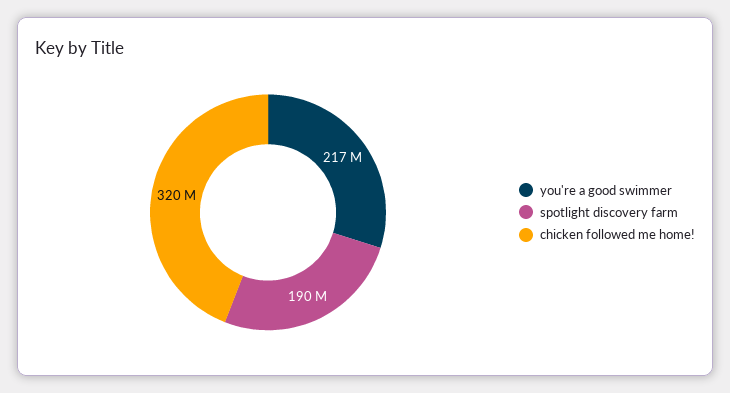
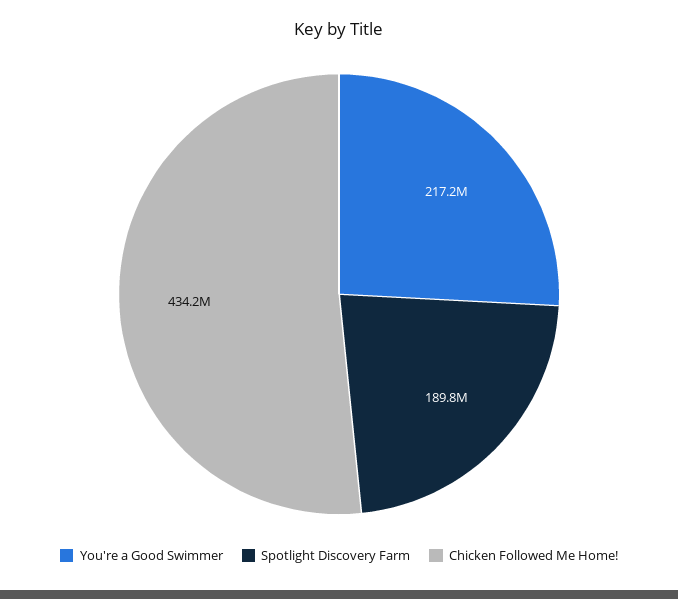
chicken followed me home!: 320000000 -> 434200000

